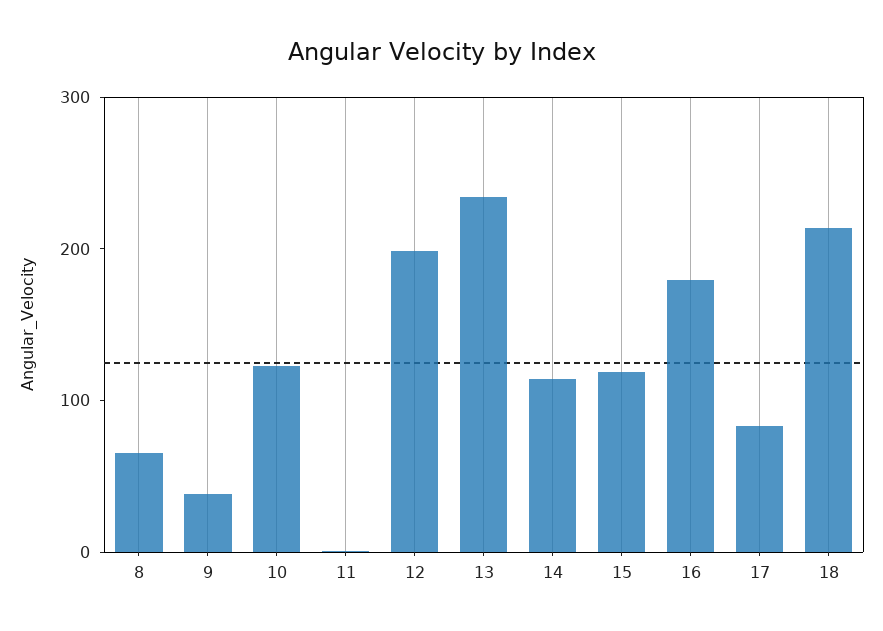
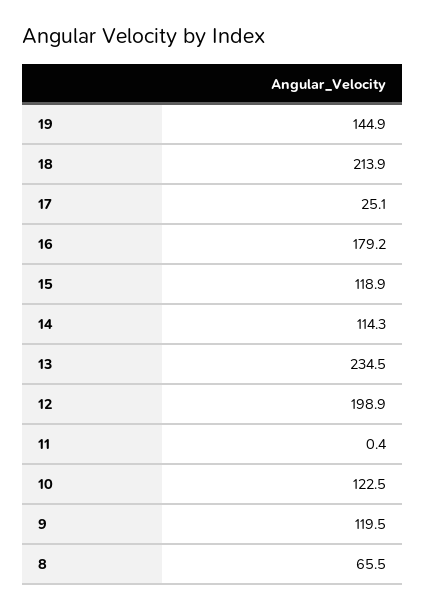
9: 40 -> 119.5
17: 80 -> 25.1
19: none -> 144.9

